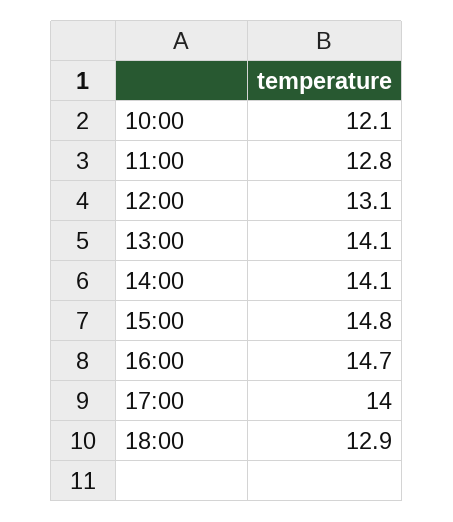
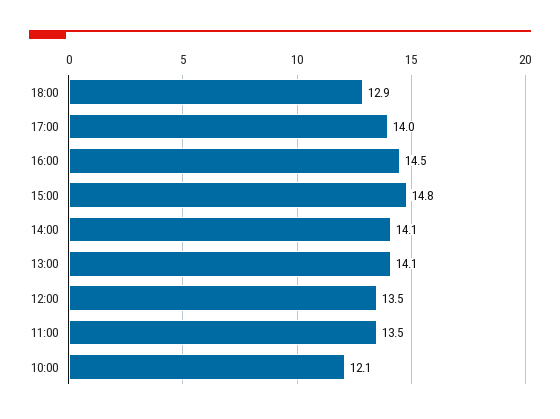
11:00: 12.8 -> 13.5
12:00: 13.1 -> 13.5
16:00: 14.7 -> 14.5

